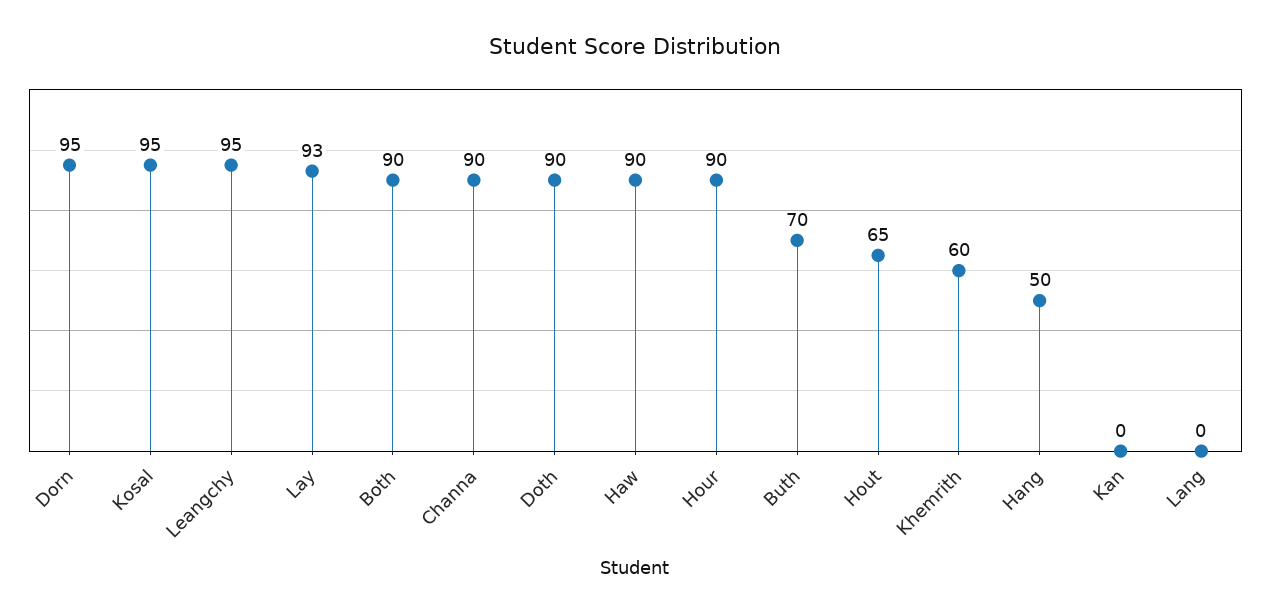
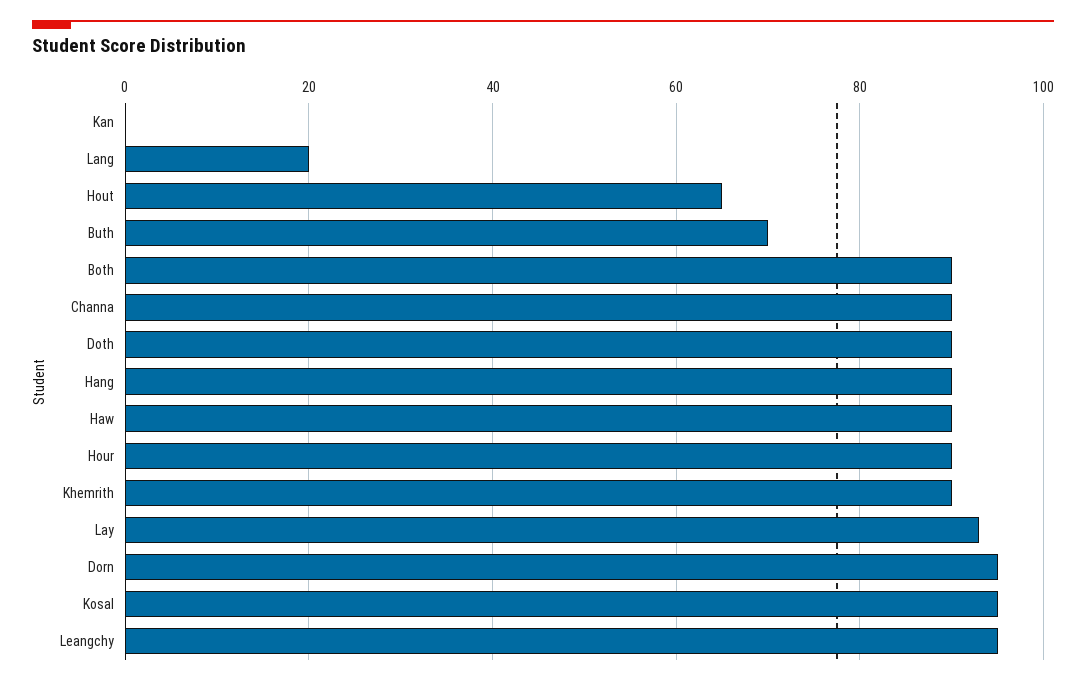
Khemrith: 60 -> 90
Hang: 50 -> 90
Lang: 0 -> 20

